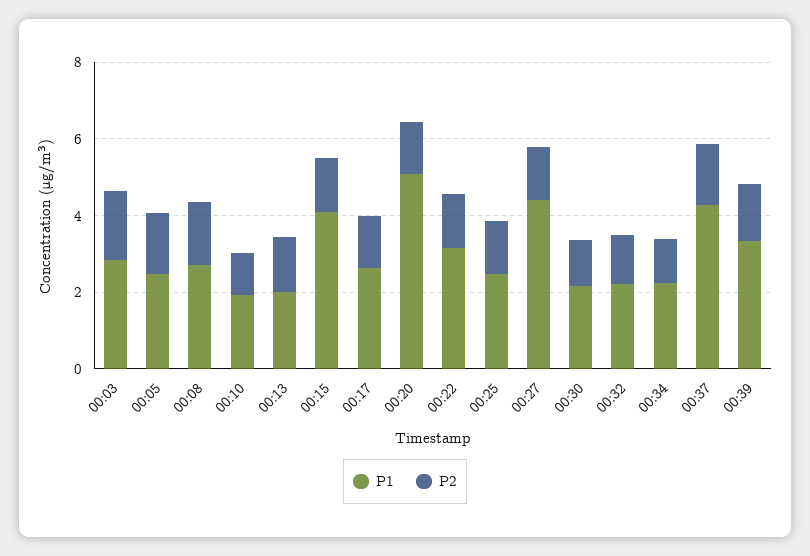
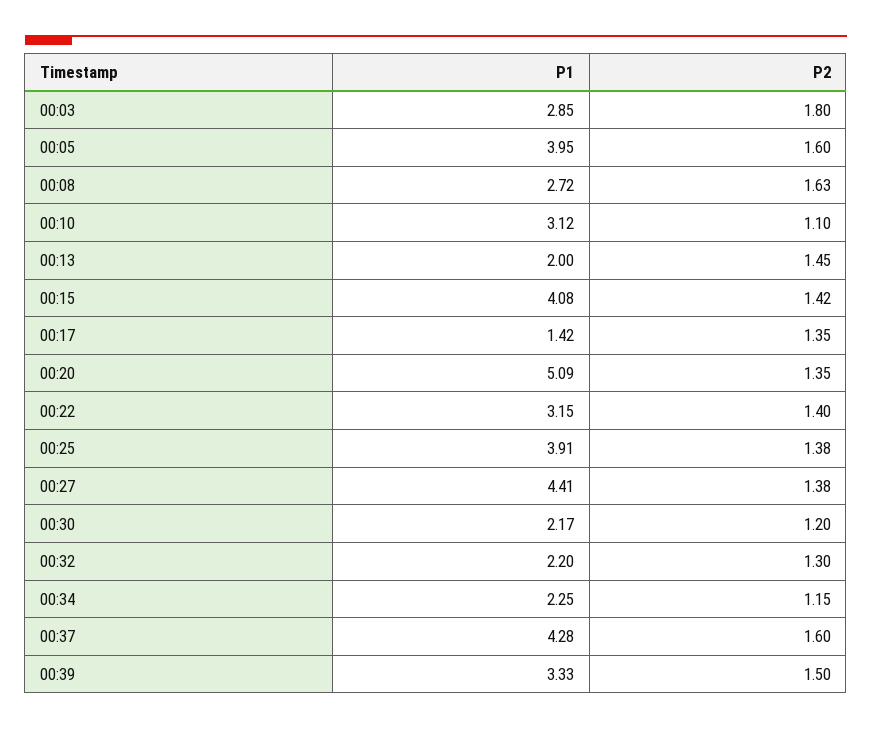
P1, 00:05: 2.5 -> 3.95
P1, 00:10: 2 -> 3.12
P1, 00:17: 2.5 -> 1.42
P1, 00:25: 2.5 -> 3.91

